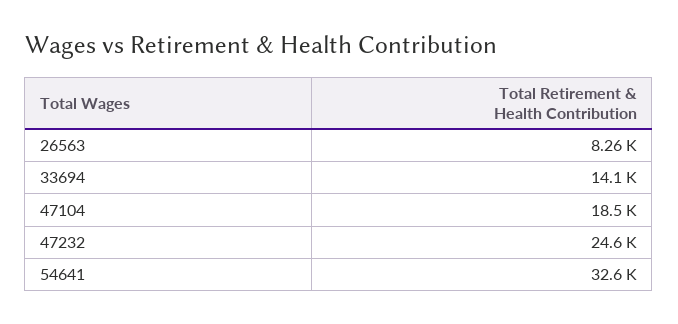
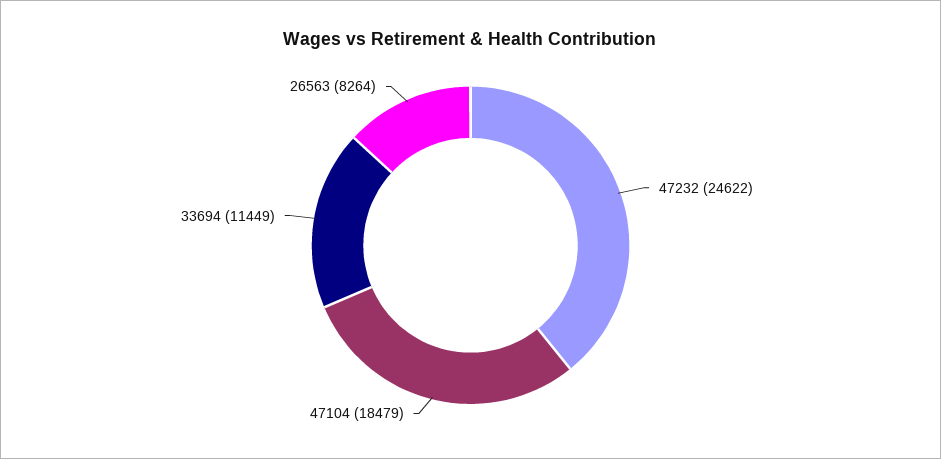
33694: 14100 -> 11449
54641: 32600 -> none

